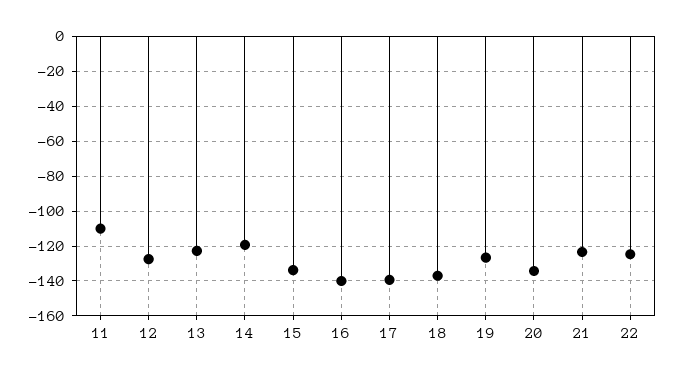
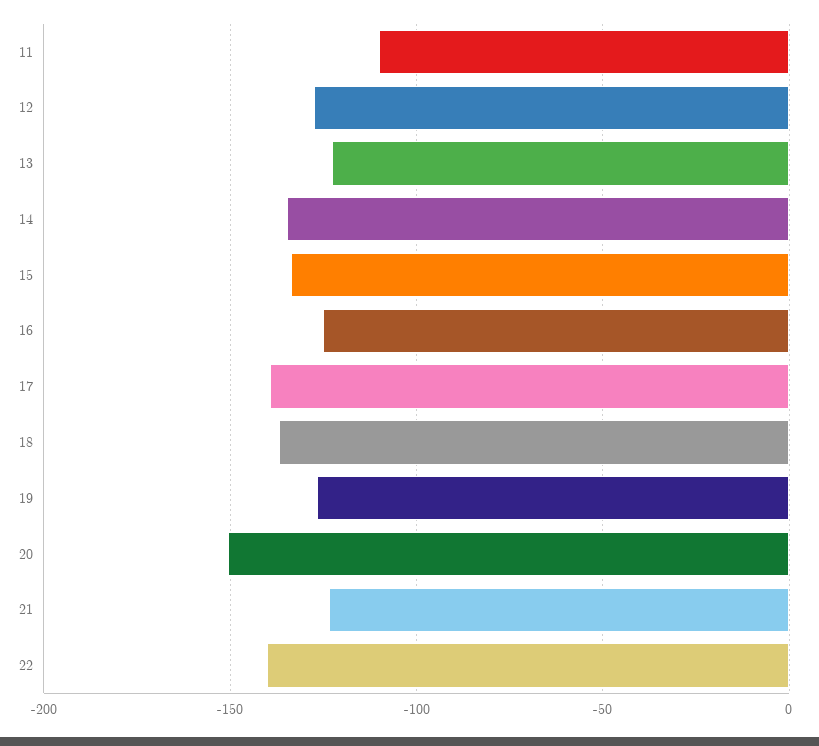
14: -120 -> -135
16: -140 -> -125
20: -135 -> -150
22: -125 -> -140

